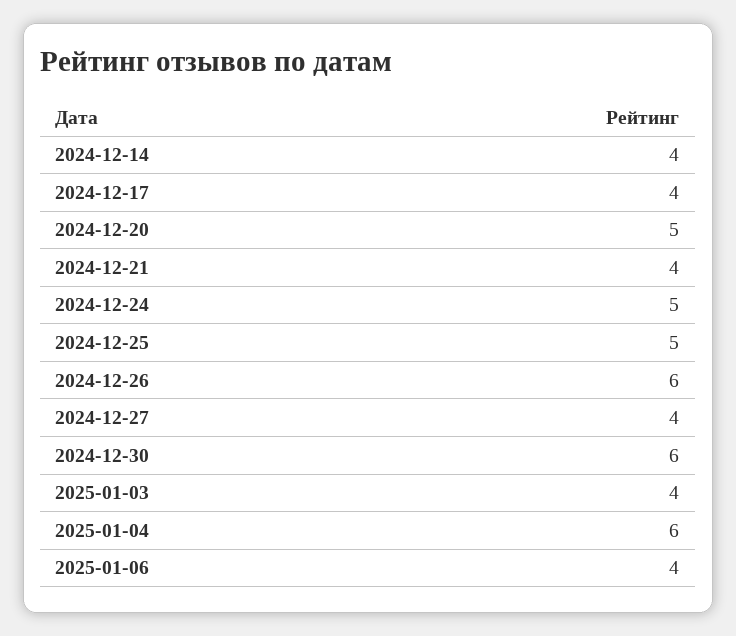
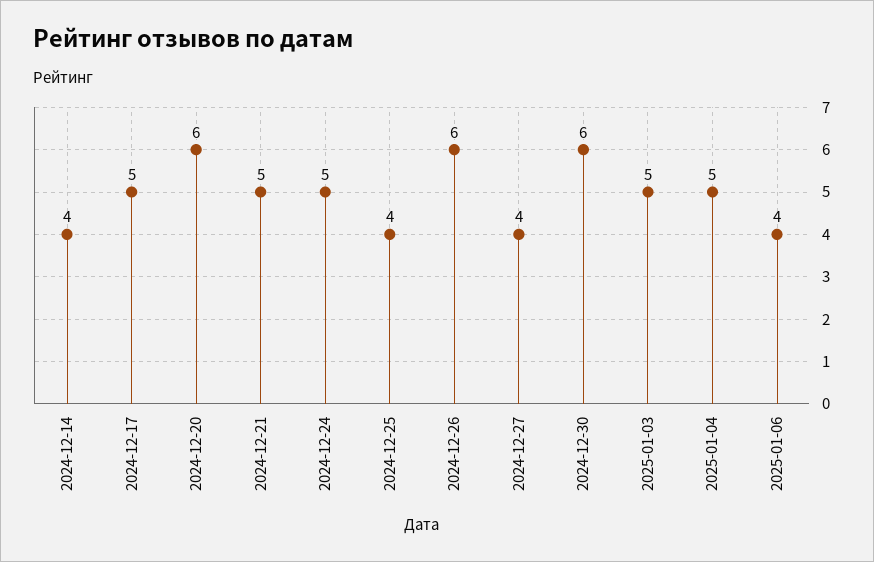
2024-12-17: 4 -> 5
2024-12-20: 5 -> 6
2024-12-21: 4 -> 5
2024-12-25: 5 -> 4
2025-01-03: 4 -> 5
2025-01-04: 6 -> 5

